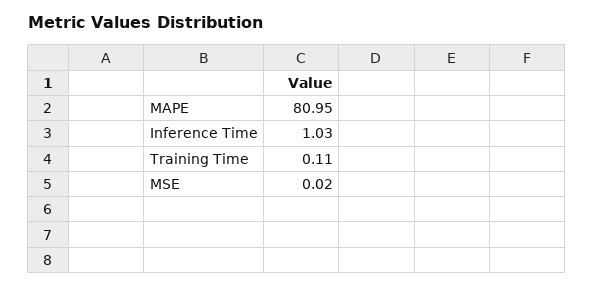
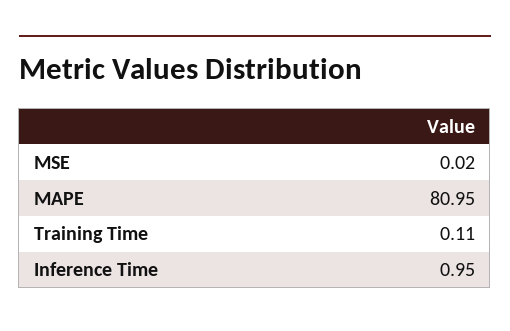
Inference Time: 1.03 -> 0.95

